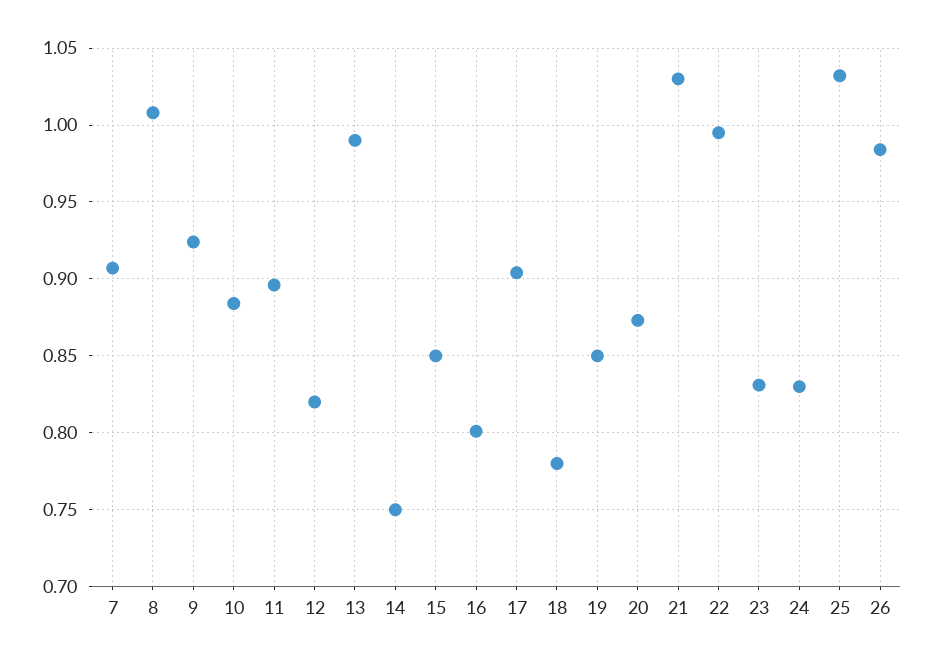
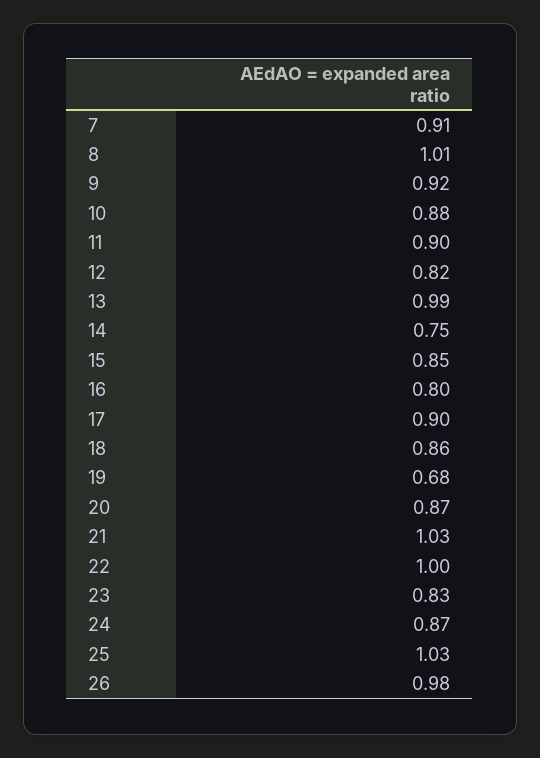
18: 0.78 -> 0.86
19: 0.85 -> 0.68
24: 0.83 -> 0.87

